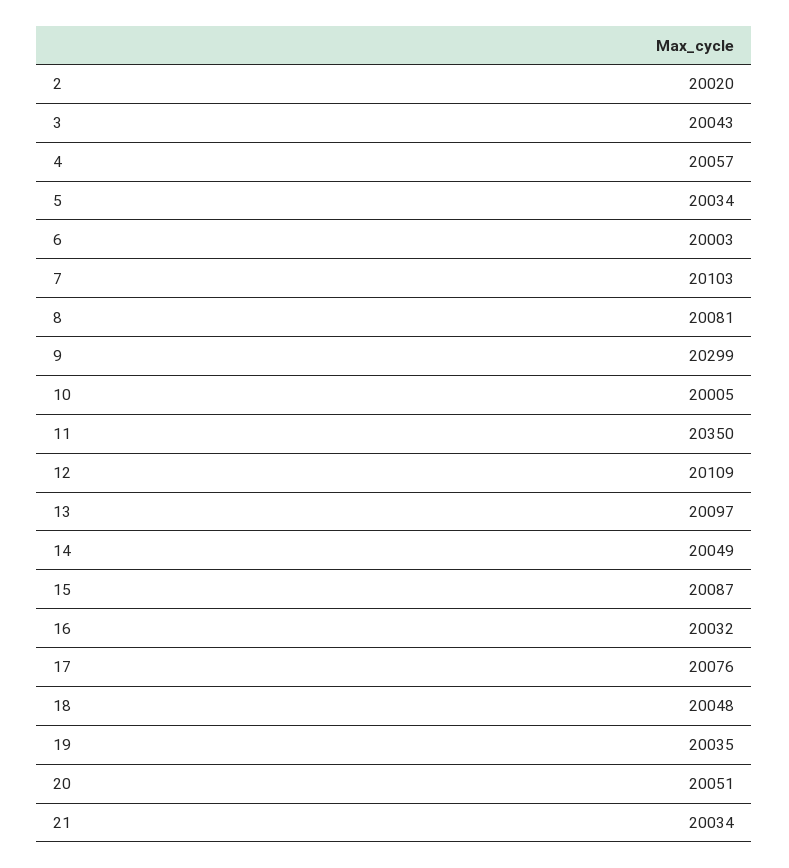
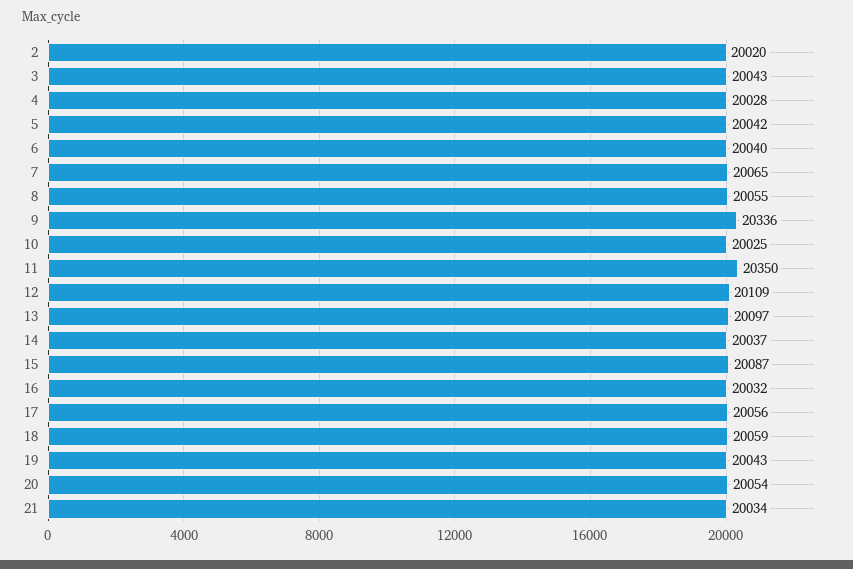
4: 20057 -> 20028
5: 20034 -> 20042
6: 20003 -> 20040
7: 20103 -> 20065
8: 20081 -> 20055
9: 20299 -> 20336
10: 20005 -> 20025
14: 20049 -> 20037
17: 20076 -> 20056
18: 20048 -> 20059
19: 20035 -> 20043
20: 20051 -> 20054

